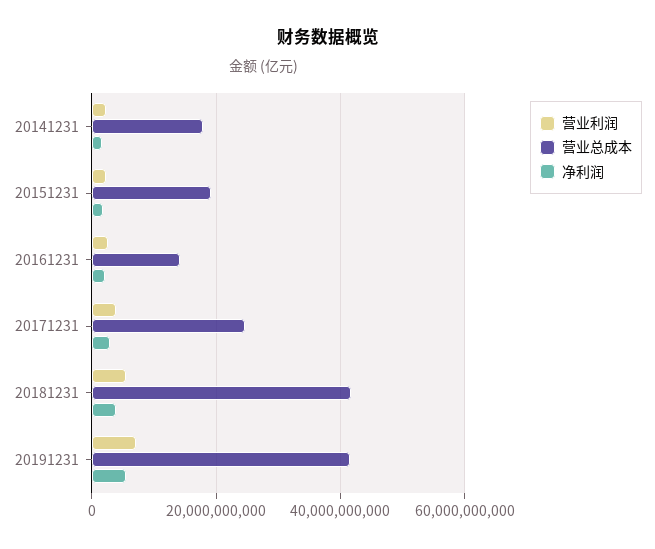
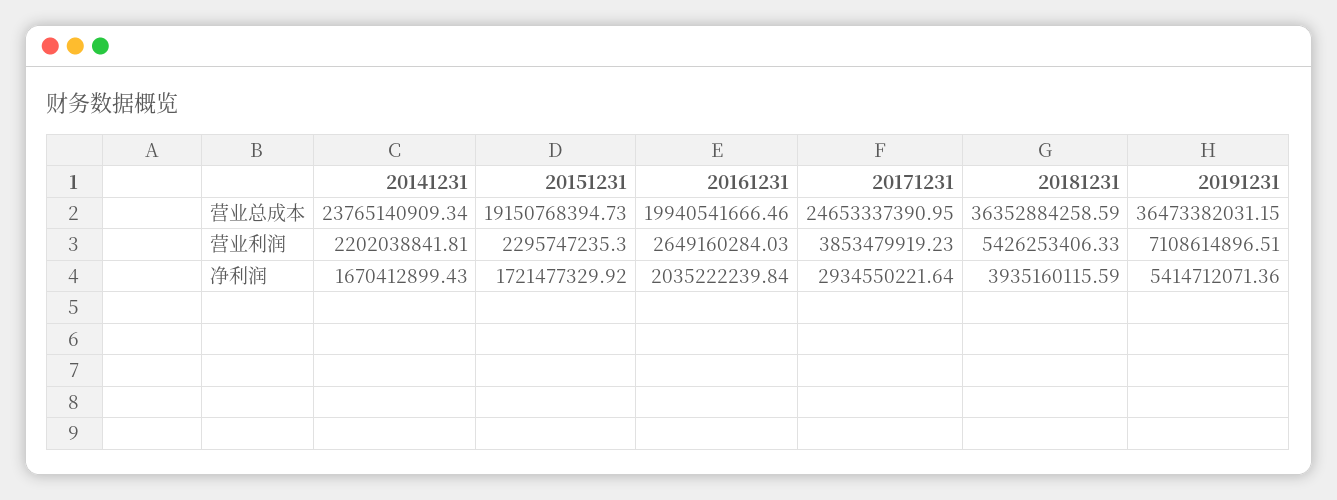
营业总成本, 20141231: 18000000000 -> 23765140909.34
营业总成本, 20161231: 14000000000 -> 19940541666.46
营业总成本, 20181231: 42000000000 -> 36352884258.59
营业总成本, 20191231: 42000000000 -> 36473382031.15

